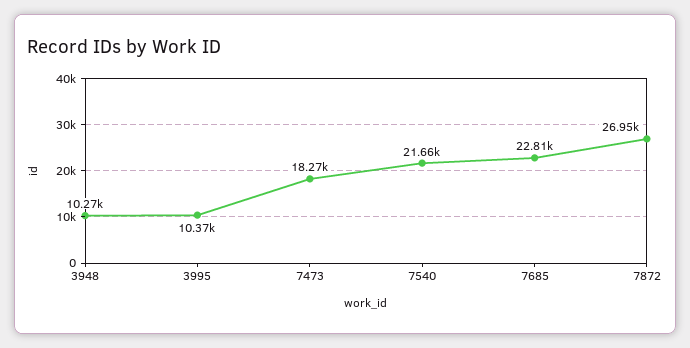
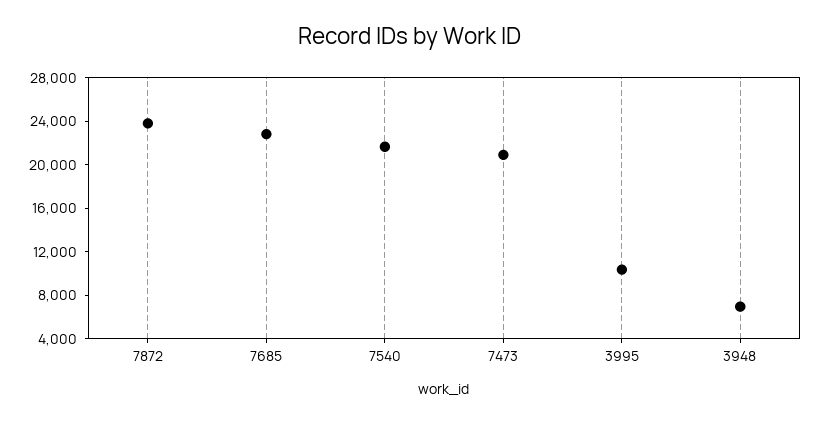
3948: 10270 -> 7000
7473: 18270 -> 21000
7872: 26950 -> 24000

